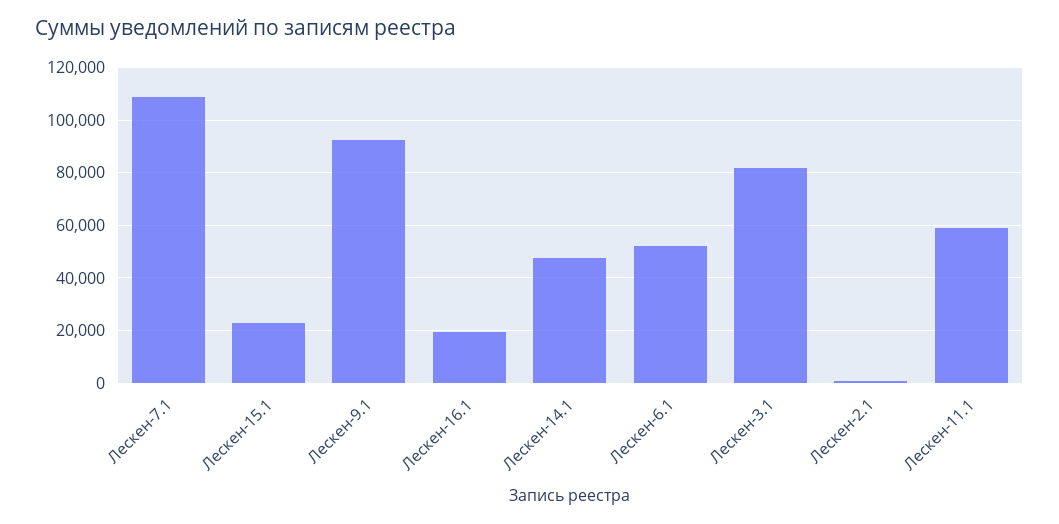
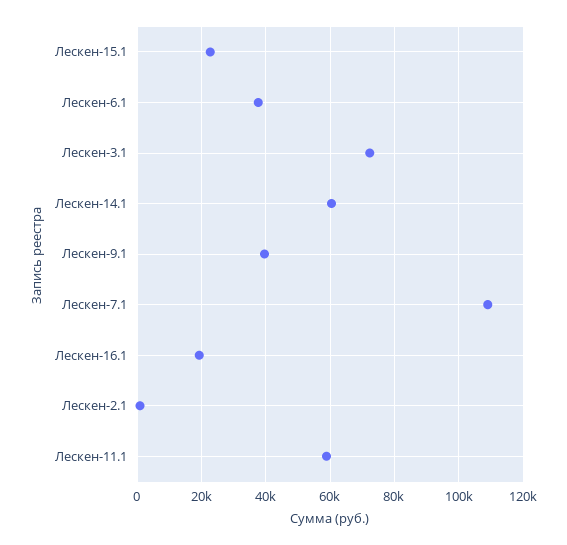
Лескен-9.1: 92500 -> 40000
Лескен-14.1: 47500 -> 60000
Лескен-6.1: 52500 -> 38000
Лескен-3.1: 82500 -> 72000

